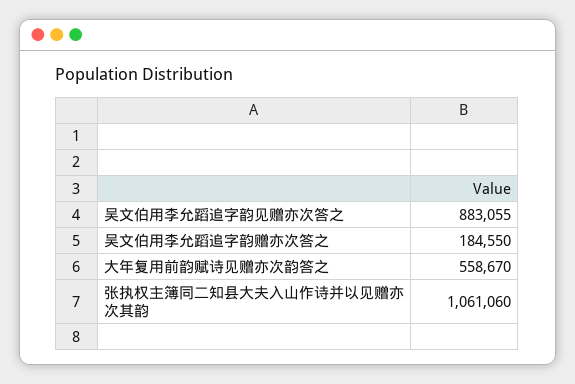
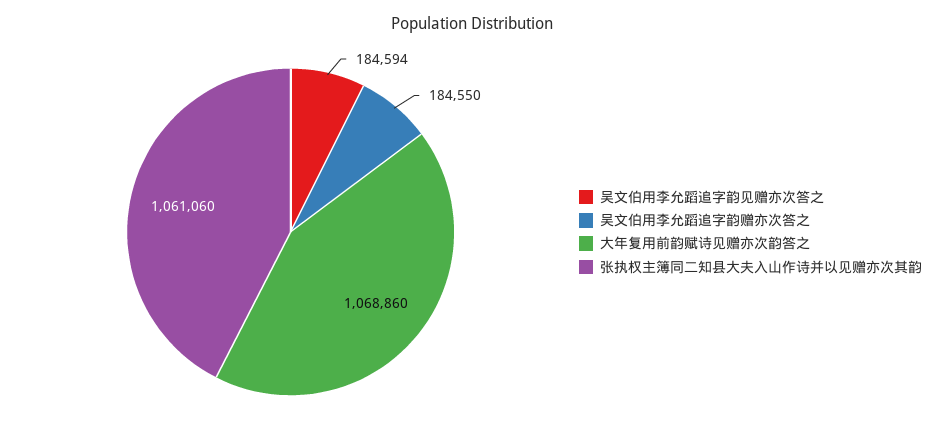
吴文伯用李允蹈追字韵见赠亦次答之: 883055 -> 184594
大年复用前韵赋诗见赠亦次韵答之: 558670 -> 1068860

